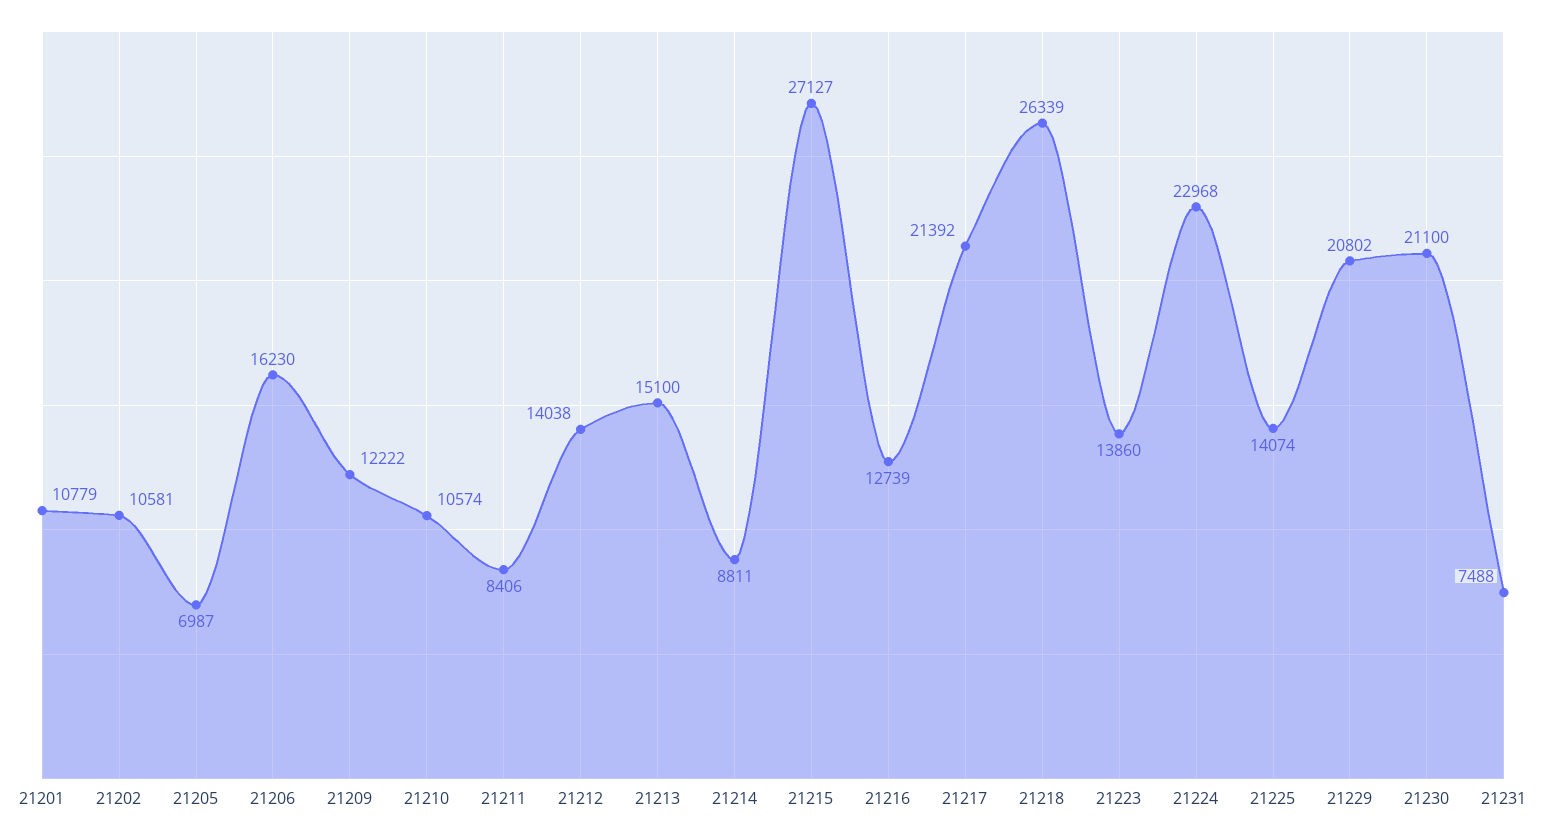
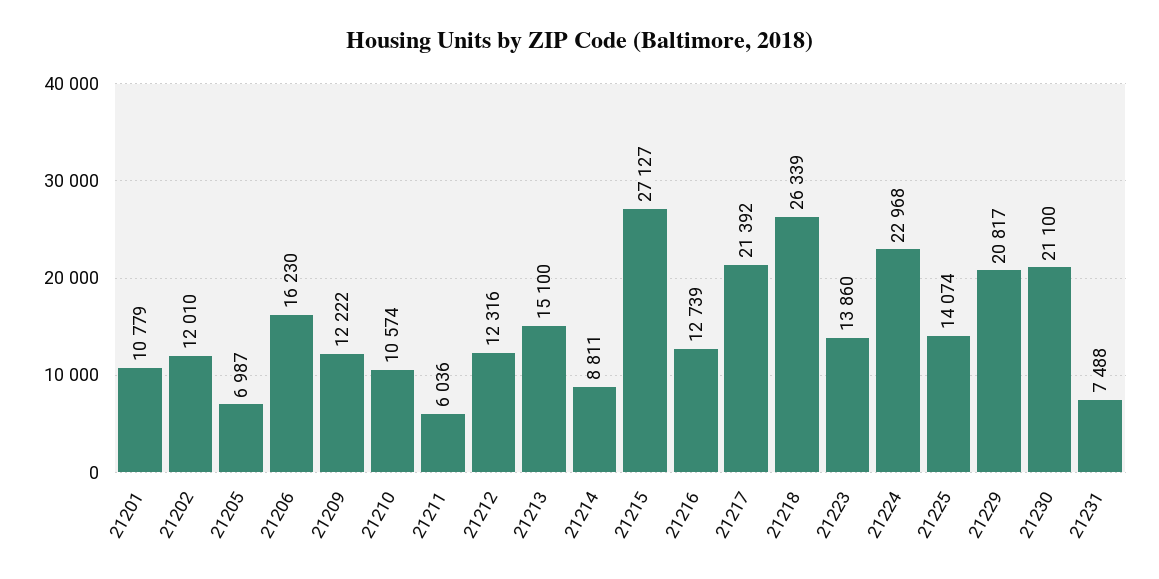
21202: 10581 -> 12010
21211: 8406 -> 6036
21212: 14038 -> 12316
21229: 20802 -> 20817

